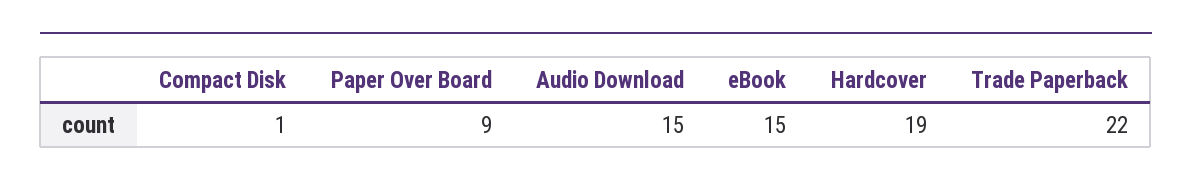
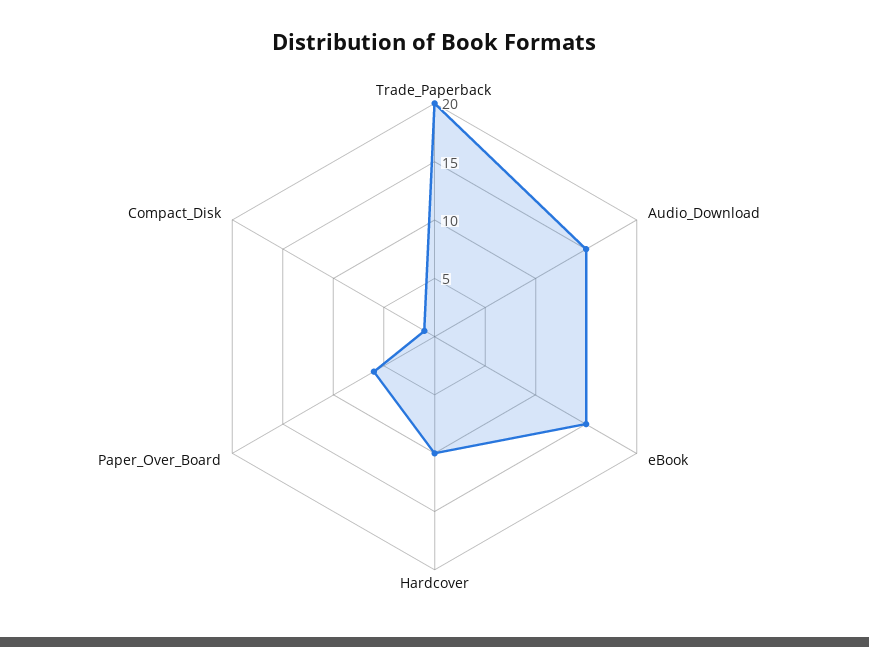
Paper Over Board: 9 -> 6
Hardcover: 19 -> 10
Trade Paperback: 22 -> 20

